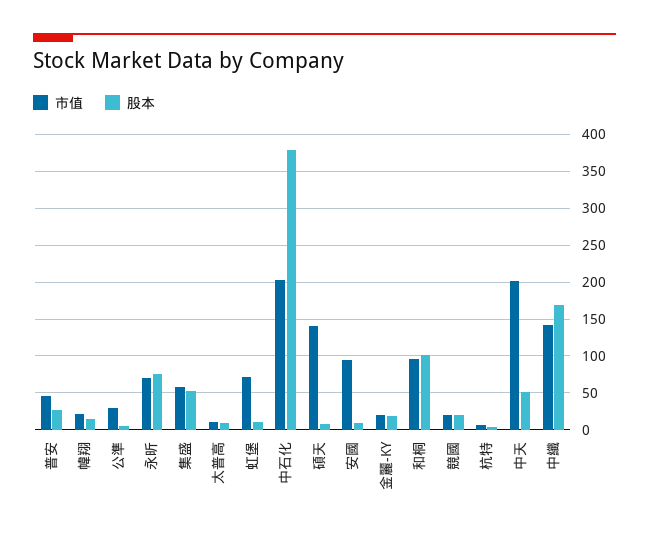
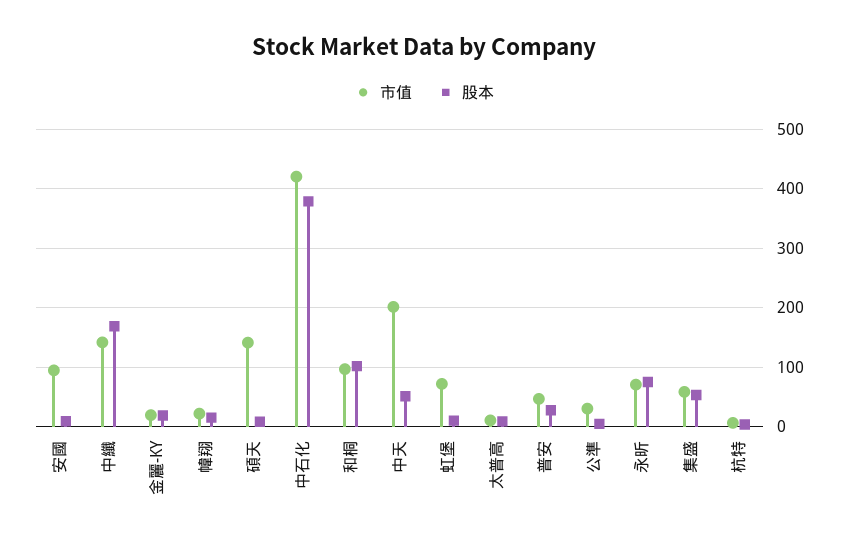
市值, 中石化: 200 -> 420
市值, 競國: 20 -> none
股本, 競國: 20 -> none

